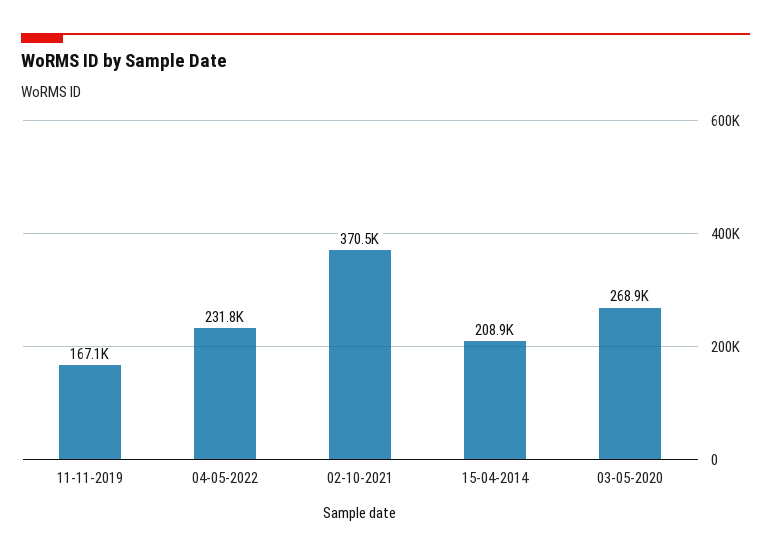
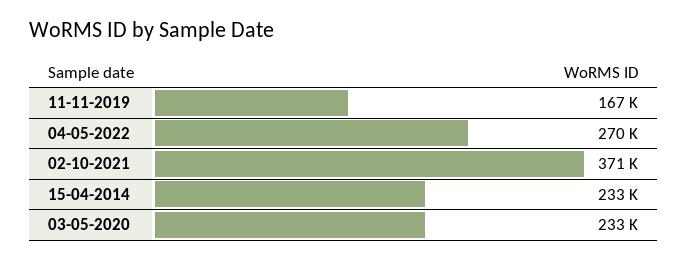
04-05-2022: 231800 -> 270000
15-04-2014: 208900 -> 233000
03-05-2020: 268900 -> 233000

